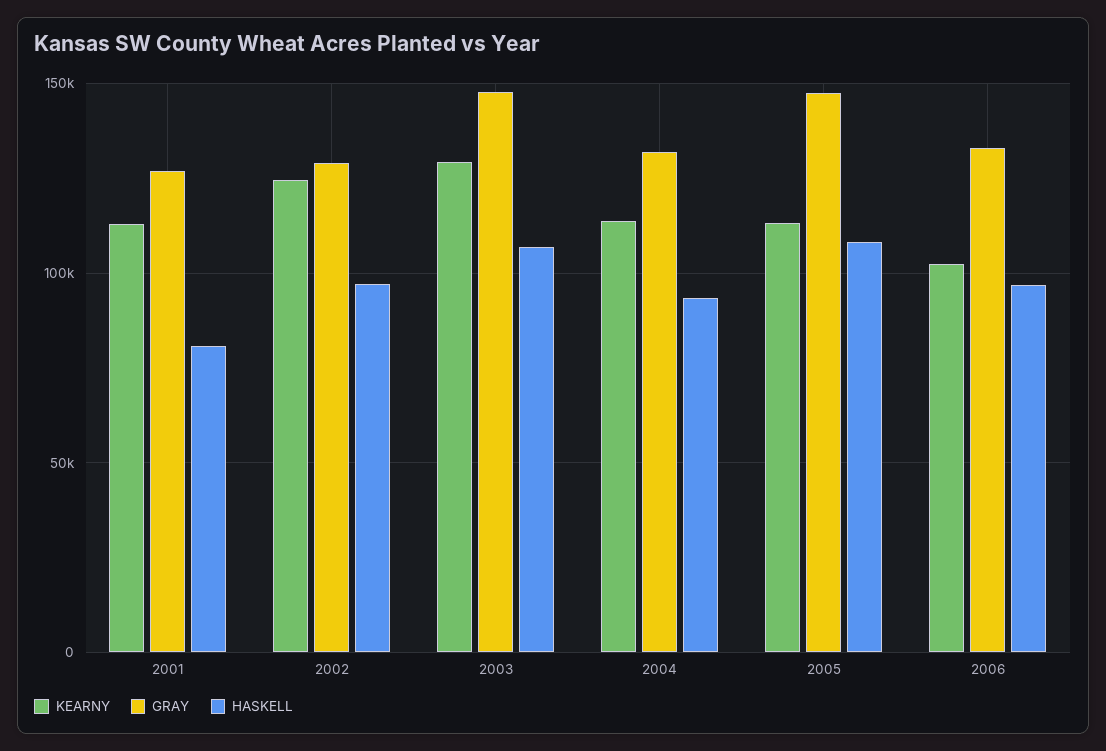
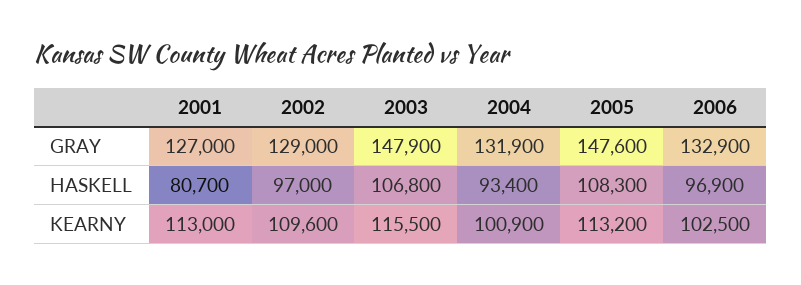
KEARNY, 2002: 125000 -> 109600
KEARNY, 2003: 130000 -> 115500
KEARNY, 2004: 115000 -> 100900

